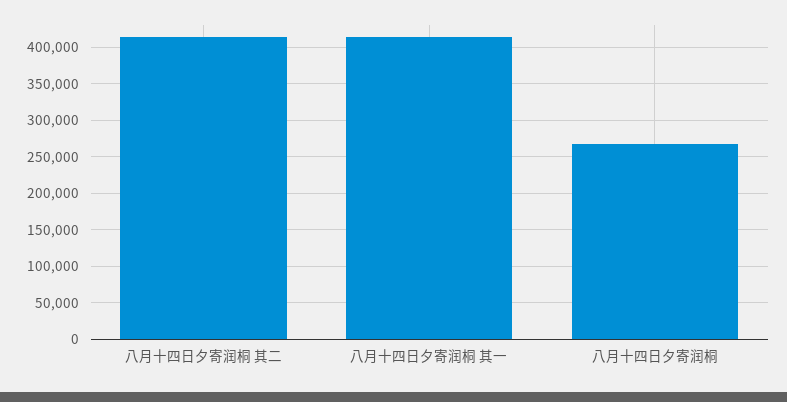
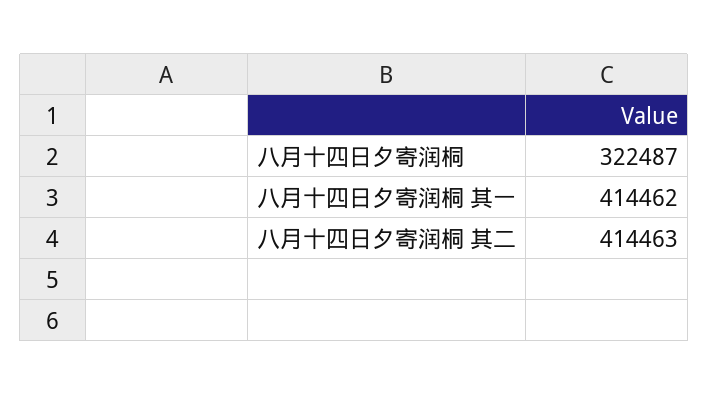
八月十四日夕寄润桐: 270000 -> 322487

